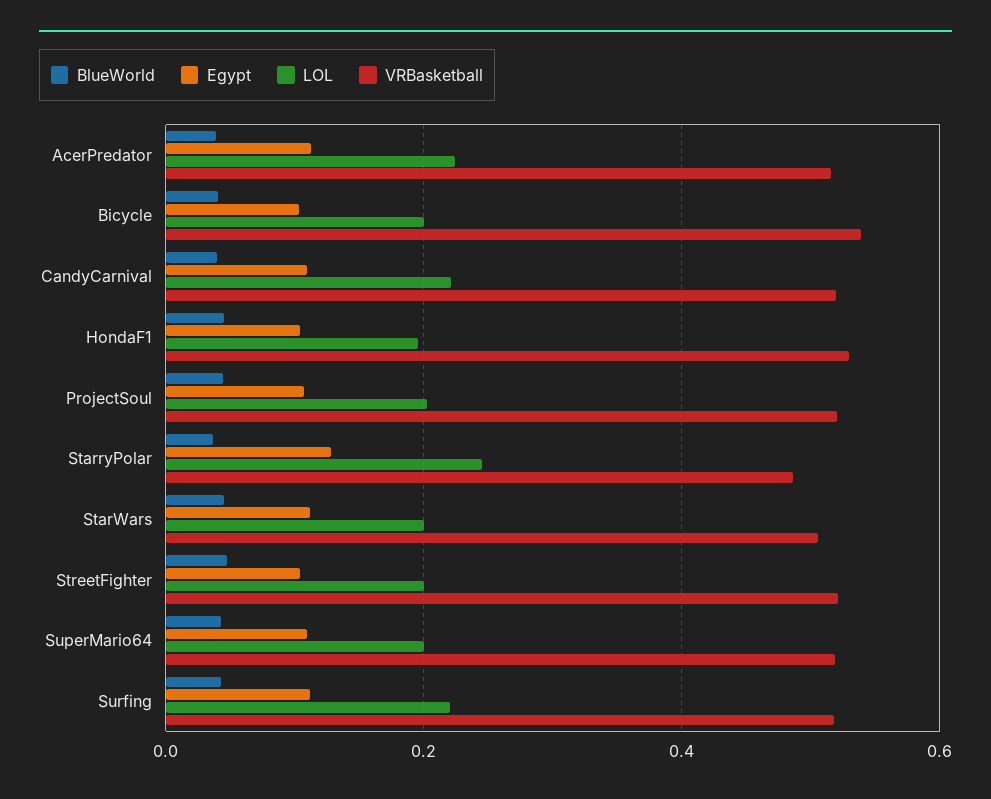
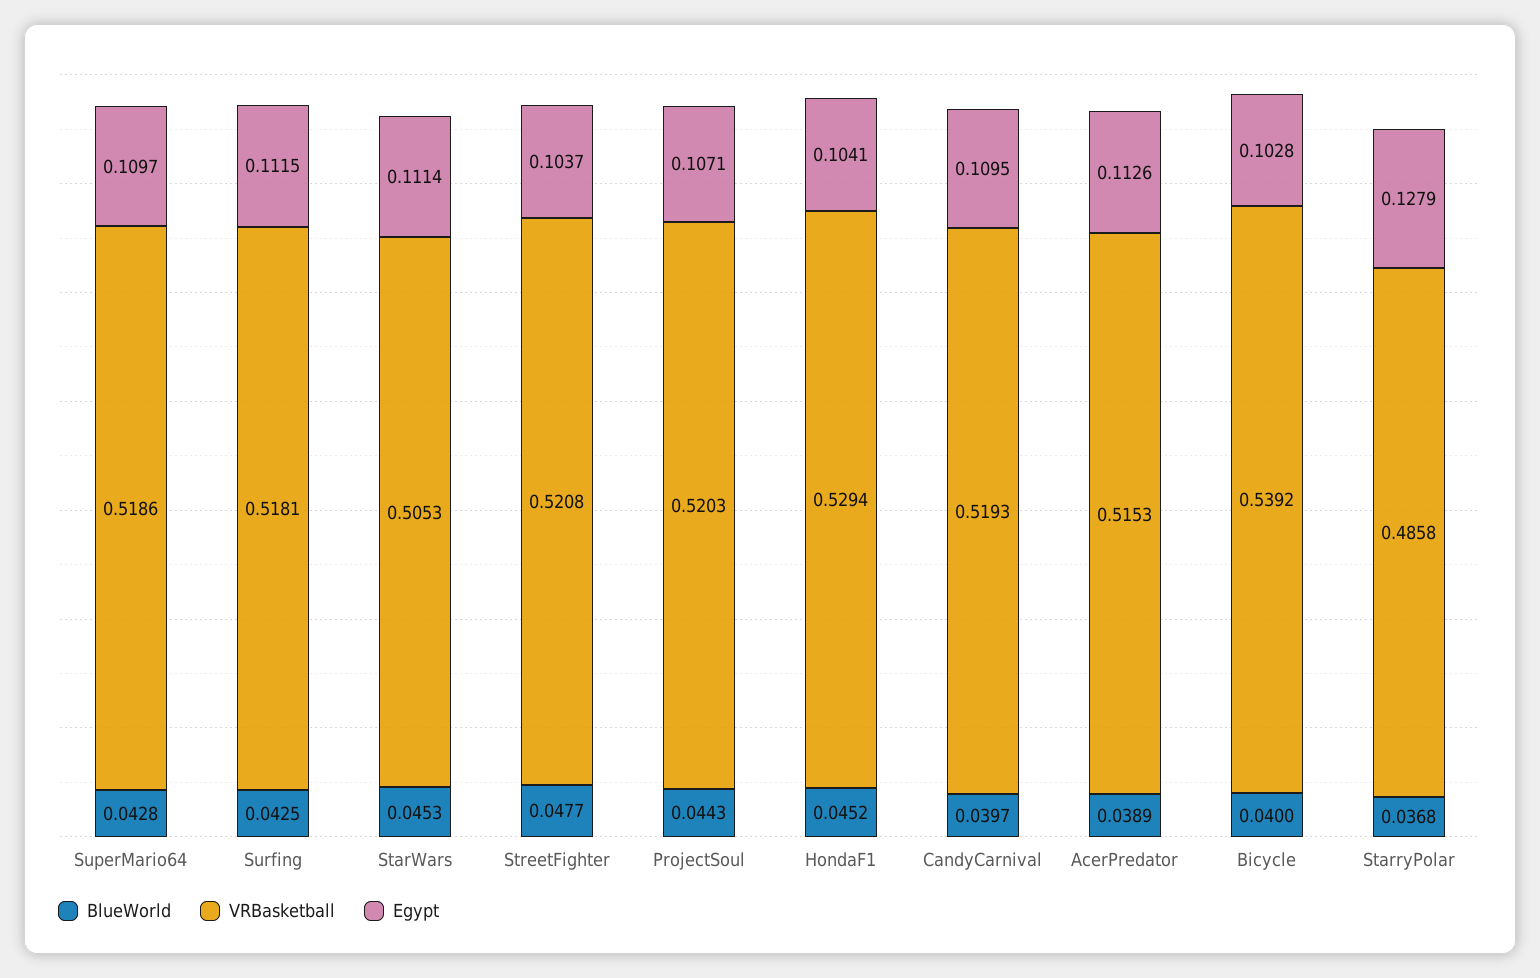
LOL, AcerPredator: 0.22 -> none
LOL, Bicycle: 0.2 -> none
LOL, CandyCarnival: 0.22 -> none
LOL, HondaF1: 0.2 -> none
LOL, ProjectSoul: 0.2 -> none
LOL, StarryPolar: 0.24 -> none
LOL, StarWars: 0.2 -> none
LOL, StreetFighter: 0.2 -> none
LOL, SuperMario64: 0.2 -> none
LOL, Surfing: 0.22 -> none

